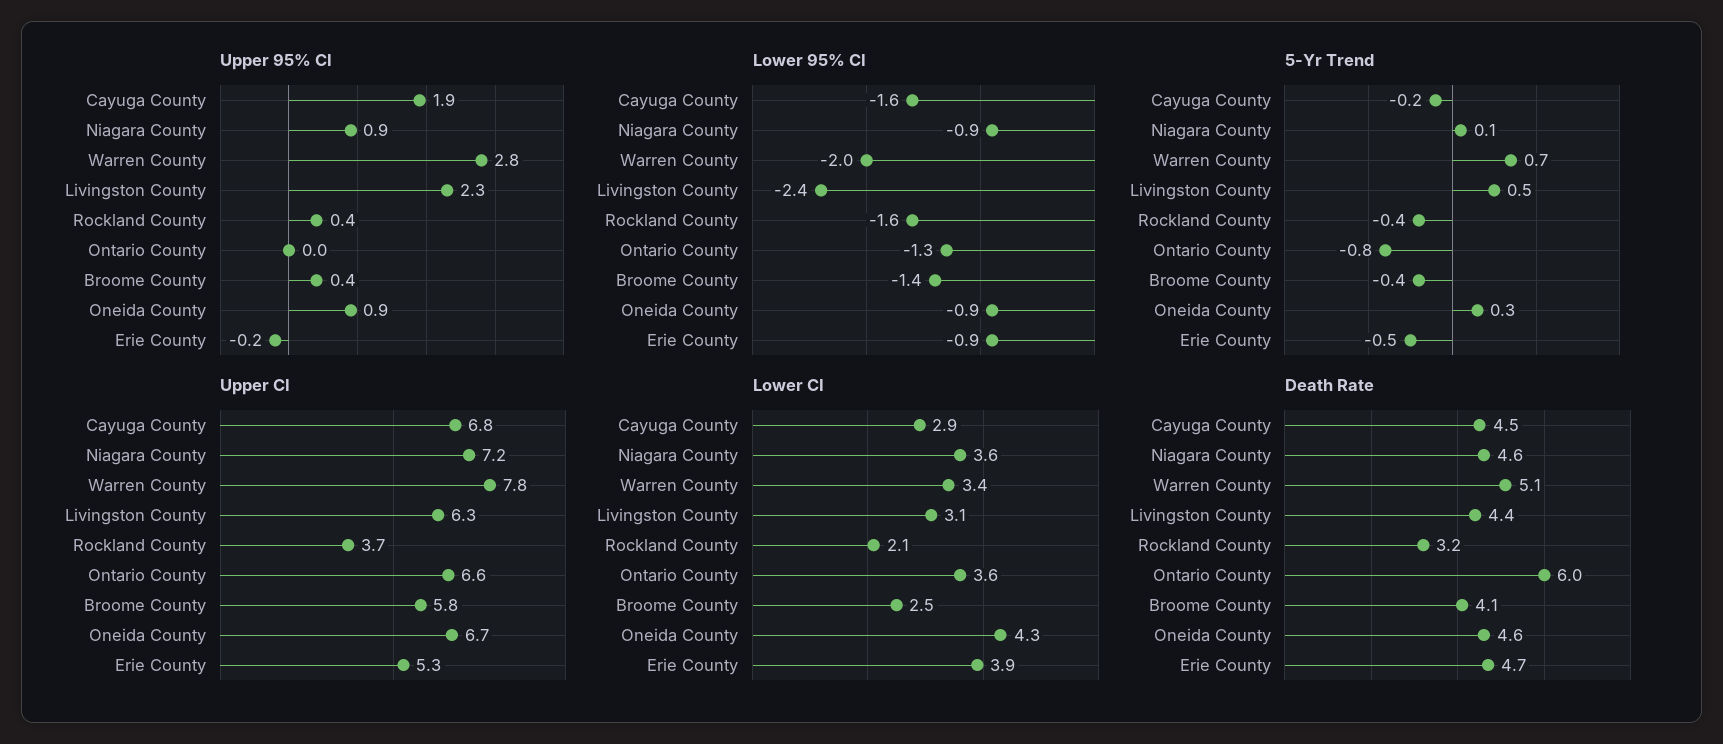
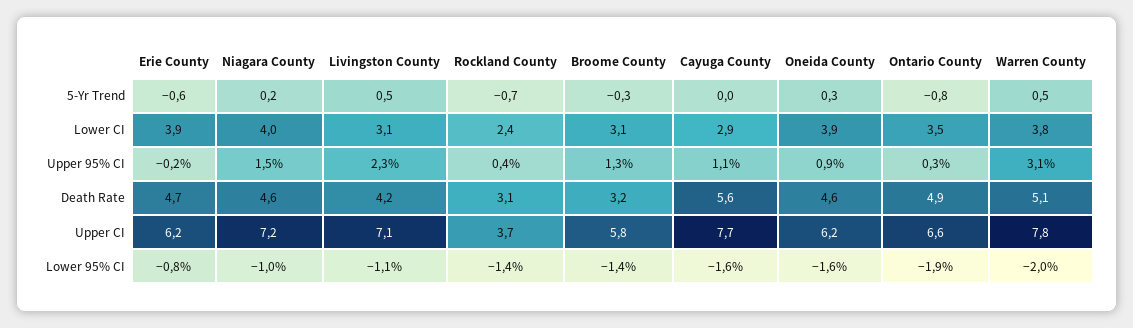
Upper 95% CI, Cayuga County: 1.9 -> 1.1
Upper 95% CI, Niagara County: 0.9 -> 1.5
Upper 95% CI, Warren County: 2.8 -> 3.1
Upper 95% CI, Ontario County: 0 -> 0.3
Upper 95% CI, Broome County: 0.4 -> 1.3
Lower 95% CI, Niagara County: -0.9 -> -1
Lower 95% CI, Livingston County: -2.4 -> -1.1
Lower 95% CI, Rockland County: -1.6 -> -1.4
Lower 95% CI, Ontario County: -1.3 -> -1.9
Lower 95% CI, Oneida County: -0.9 -> -1.6
Lower 95% CI, Erie County: -0.9 -> -0.8
5-Yr Trend, Cayuga County: -0.2 -> 0
5-Yr Trend, Niagara County: 0.1 -> 0.2
5-Yr Trend, Warren County: 0.7 -> 0.5
5-Yr Trend, Rockland County: -0.4 -> -0.7
5-Yr Trend, Broome County: -0.4 -> -0.3
5-Yr Trend, Erie County: -0.5 -> -0.6
Upper CI, Cayuga County: 6.8 -> 7.7
Upper CI, Livingston County: 6.3 -> 7.1
Upper CI, Oneida County: 6.7 -> 6.2
Upper CI, Erie County: 5.3 -> 6.2
Lower CI, Niagara County: 3.6 -> 4
Lower CI, Warren County: 3.4 -> 3.8
Lower CI, Rockland County: 2.1 -> 2.4
Lower CI, Ontario County: 3.6 -> 3.5
Lower CI, Broome County: 2.5 -> 3.1
Lower CI, Oneida County: 4.3 -> 3.9
Death Rate, Cayuga County: 4.5 -> 5.6
Death Rate, Livingston County: 4.4 -> 4.2
Death Rate, Rockland County: 3.2 -> 3.1
Death Rate, Ontario County: 6 -> 4.9
Death Rate, Broome County: 4.1 -> 3.2

